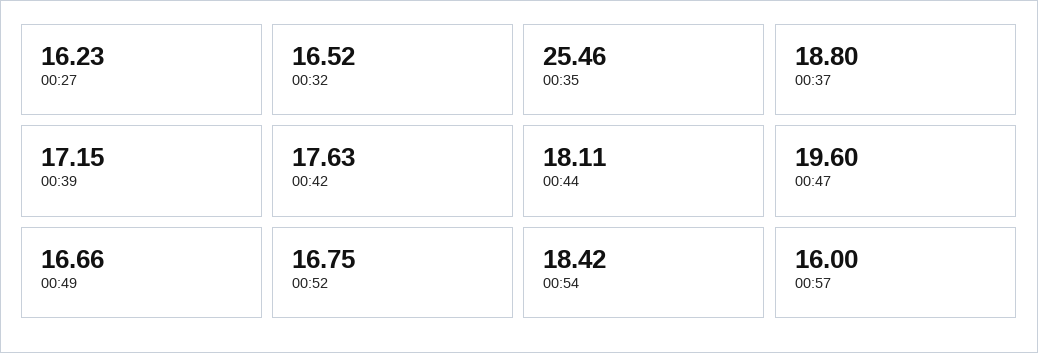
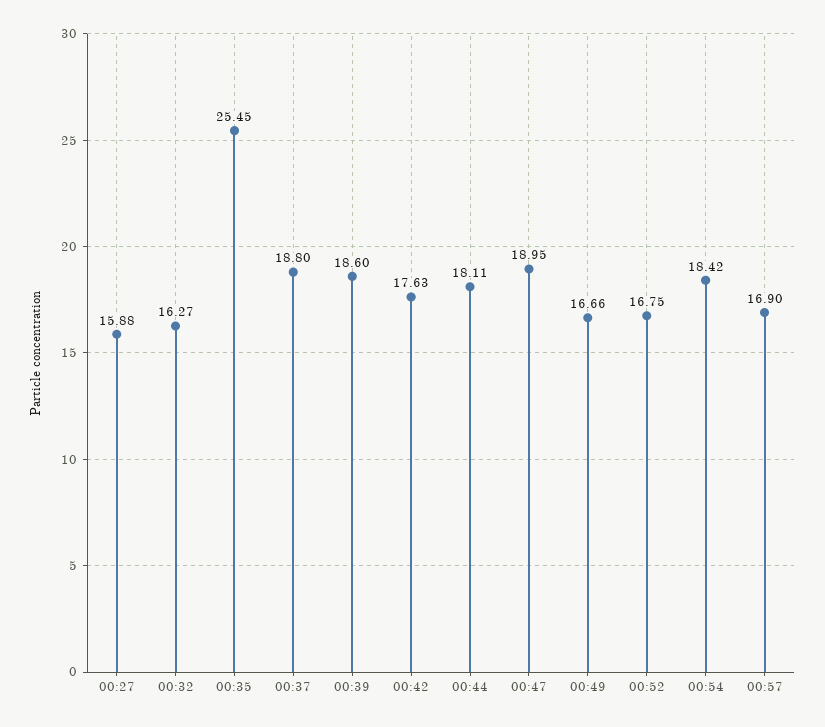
00:27: 16.23 -> 15.88
00:32: 16.52 -> 16.27
00:35: 25.46 -> 25.45
00:39: 17.15 -> 18.6
00:47: 19.6 -> 18.95
00:57: 16 -> 16.9

